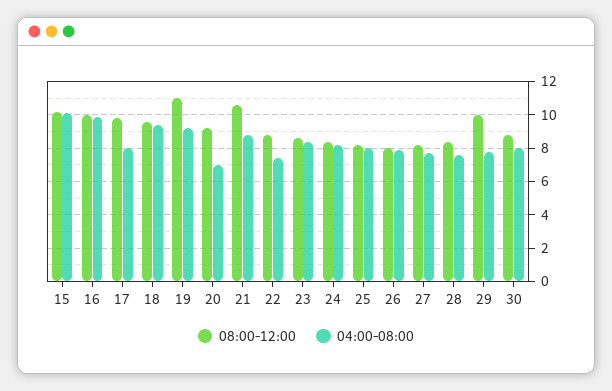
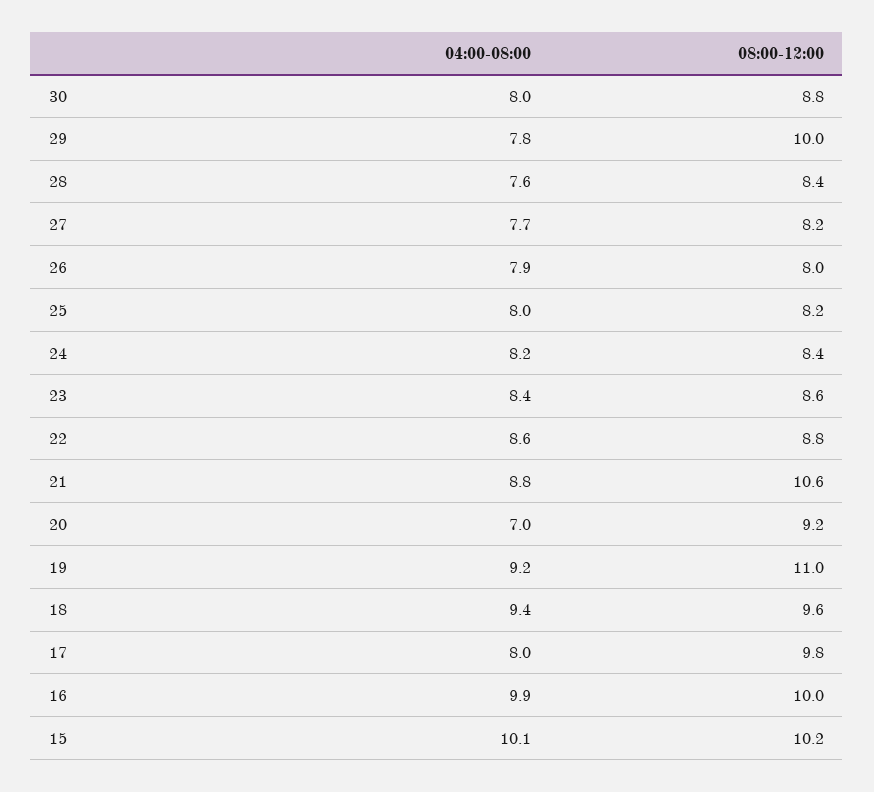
04:00-08:00, 22: 7.5 -> 8.6

